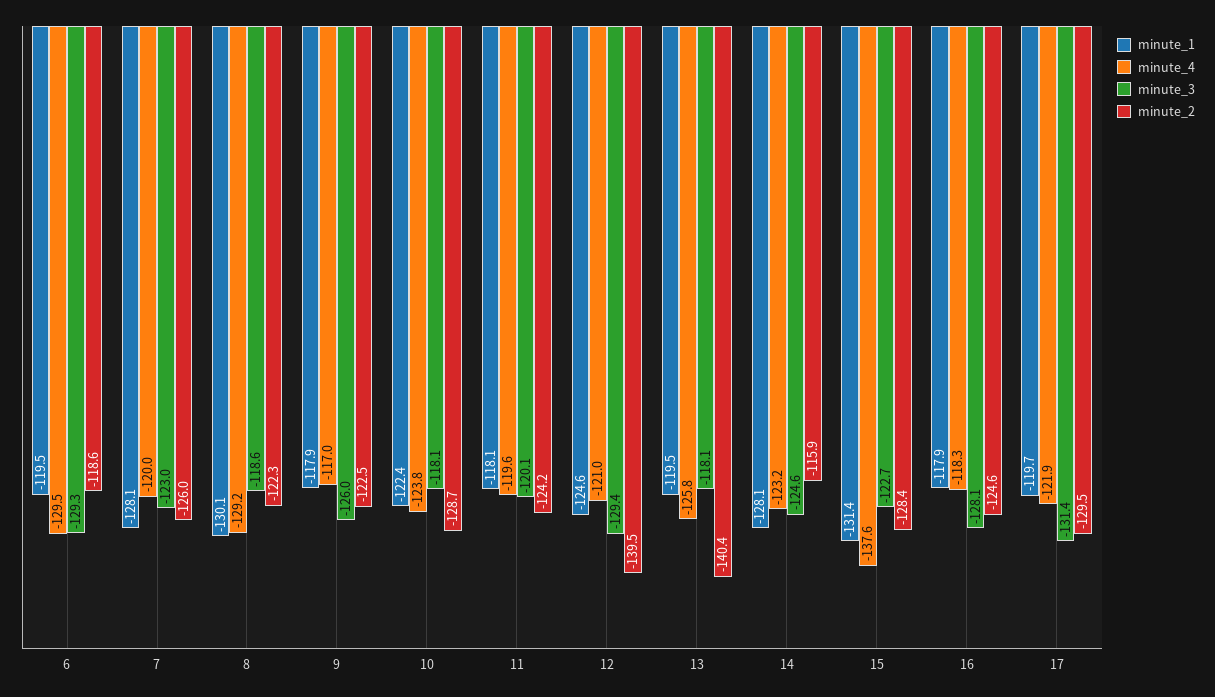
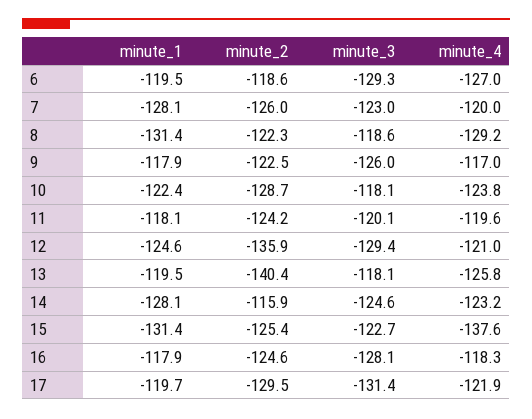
minute_4, 6: -129.5 -> -127
minute_1, 8: -130.1 -> -131.4
minute_2, 12: -139.5 -> -135.9
minute_2, 15: -128.4 -> -125.4

